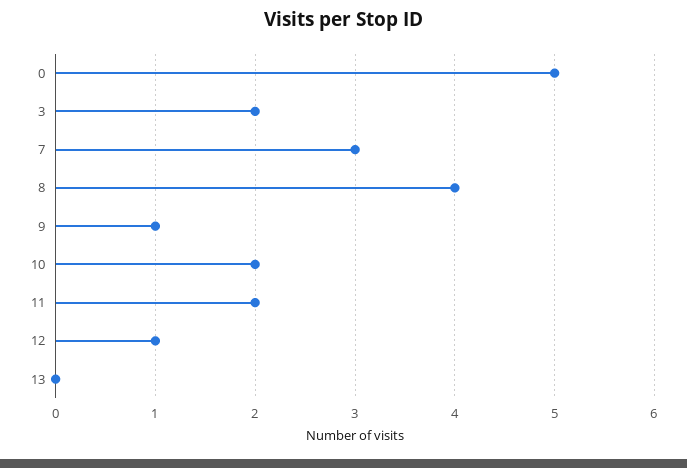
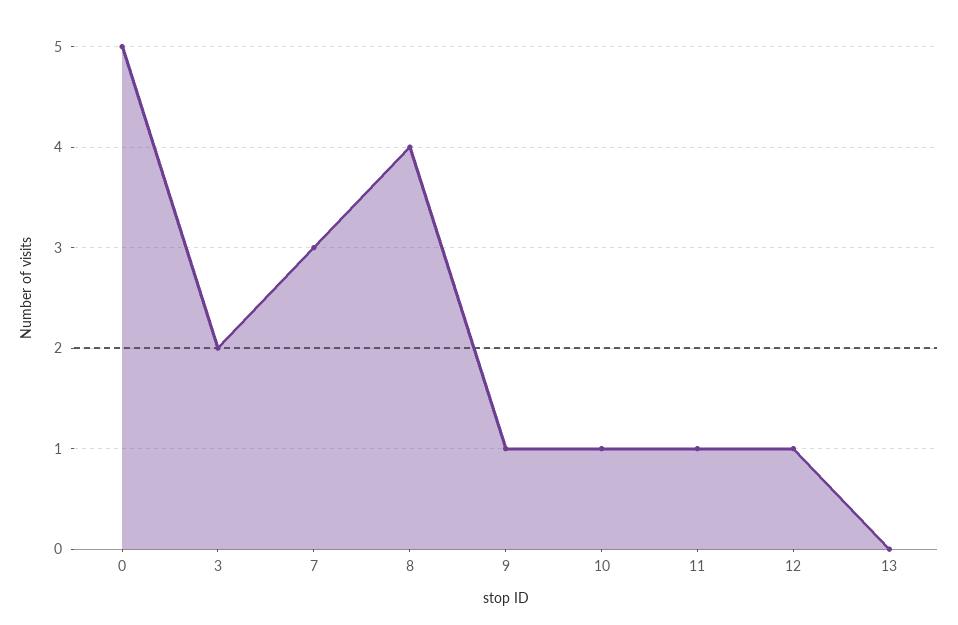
10: 2 -> 1
11: 2 -> 1

